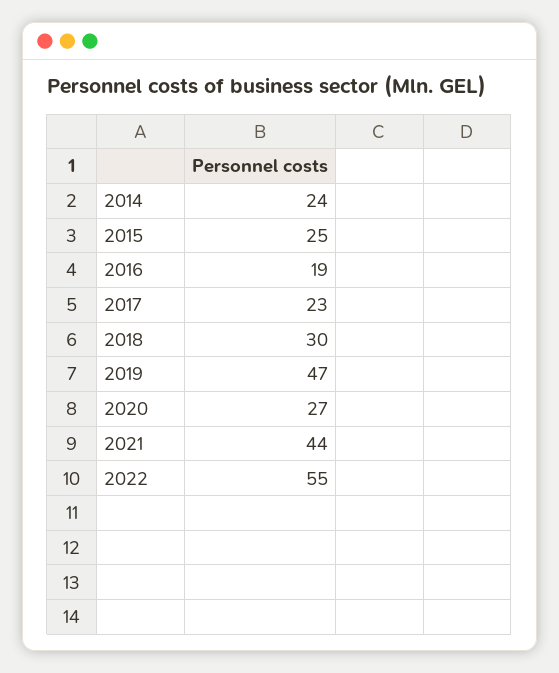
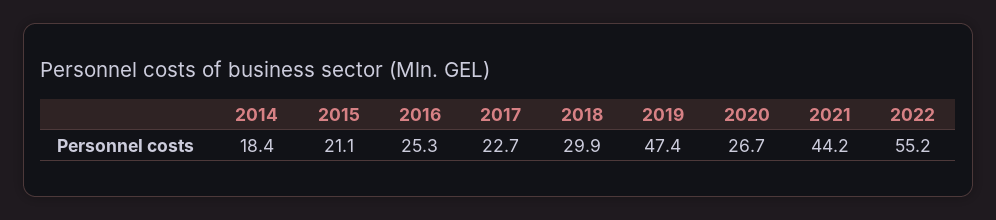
2014: 24 -> 18.4
2015: 25 -> 21.1
2016: 19 -> 25.3

